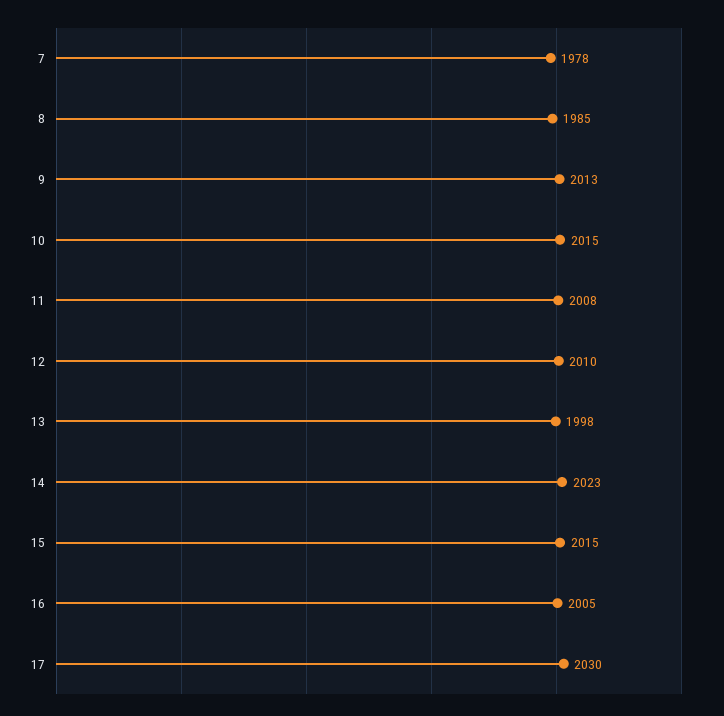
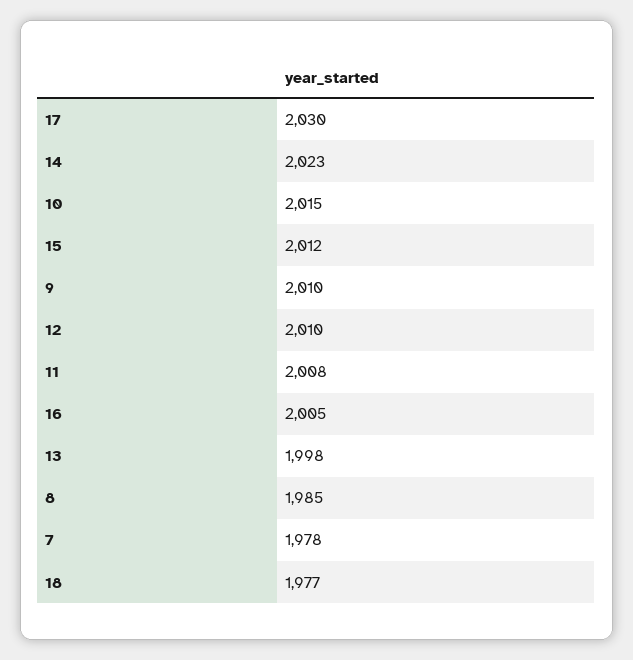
9: 2013 -> 2010
15: 2015 -> 2012
18: none -> 1977

